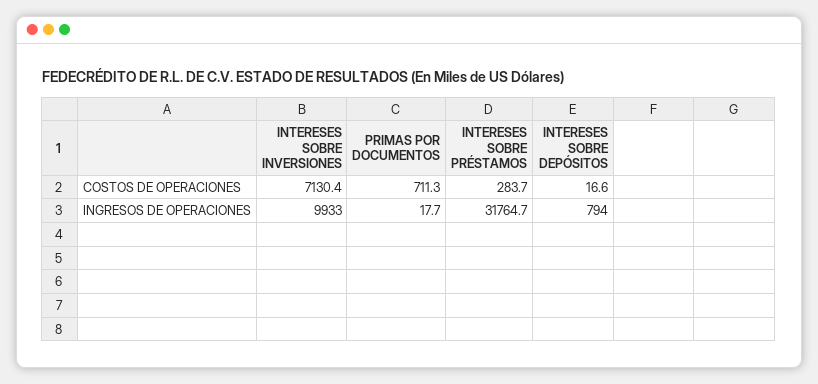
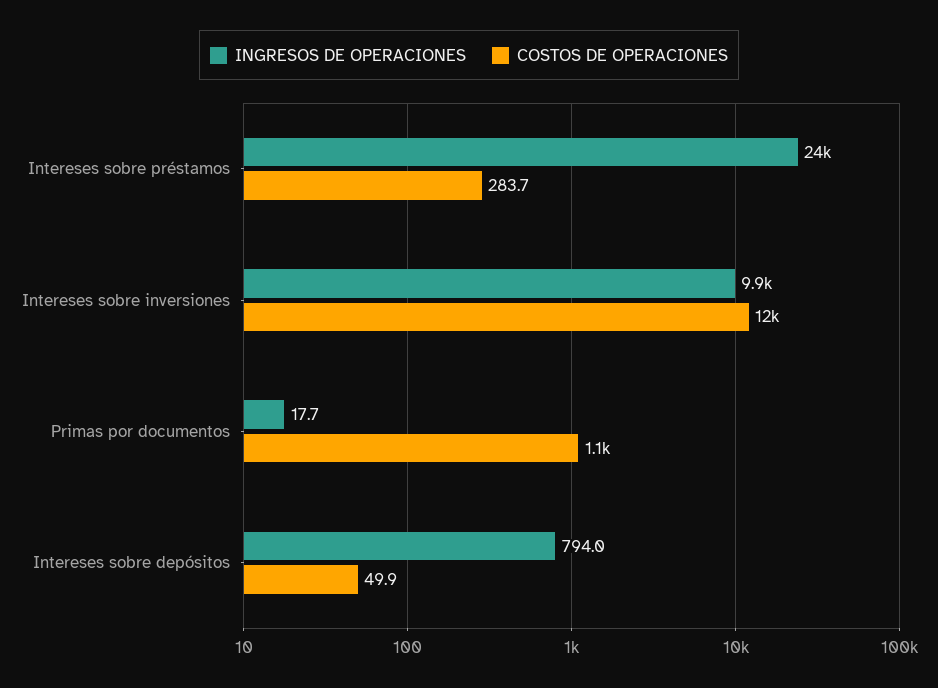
COSTOS DE OPERACIONES, INTERESES SOBRE INVERSIONES: 7130.4 -> 12000
COSTOS DE OPERACIONES, PRIMAS POR DOCUMENTOS: 711.3 -> 1100
COSTOS DE OPERACIONES, INTERESES SOBRE DEPÓSITOS: 16.6 -> 49.9
INGRESOS DE OPERACIONES, INTERESES SOBRE PRÉSTAMOS: 31764.7 -> 24000

